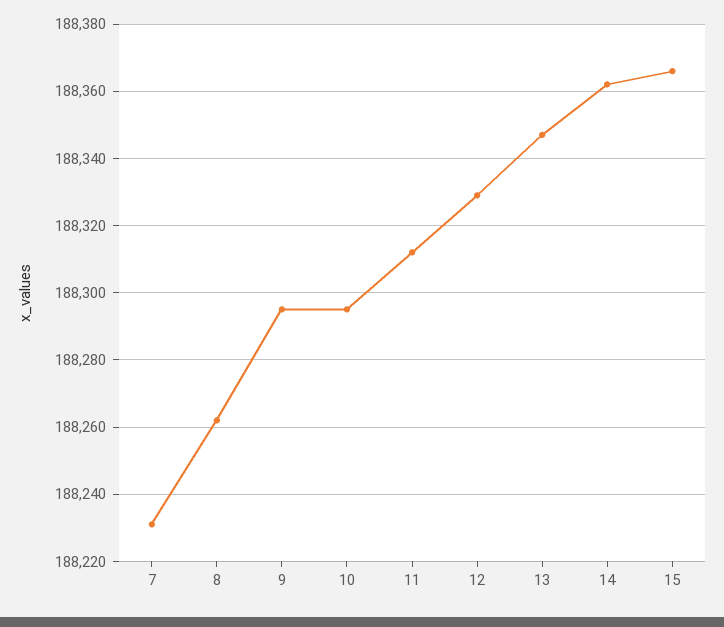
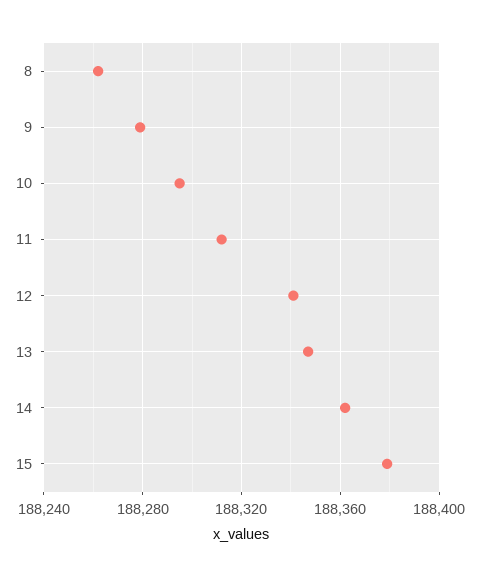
7: 188230 -> none
9: 188295 -> 188280
12: 188330 -> 188340
15: 188365 -> 188380

